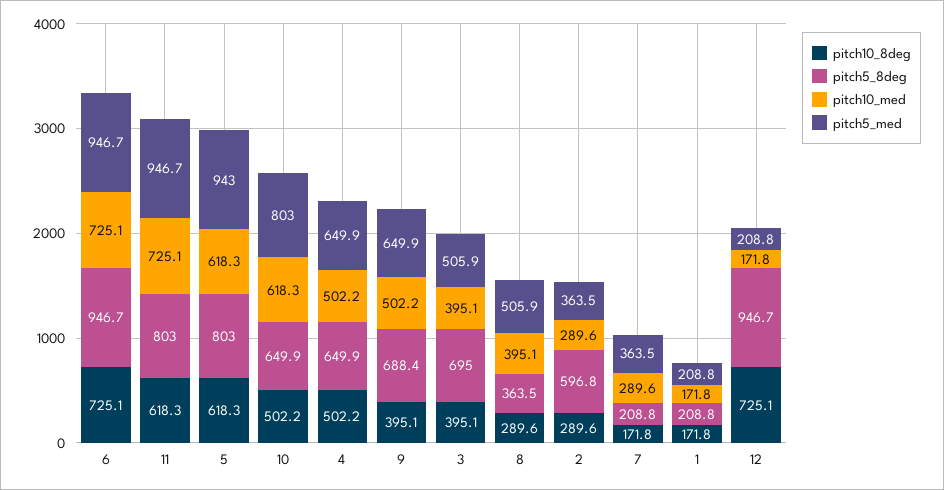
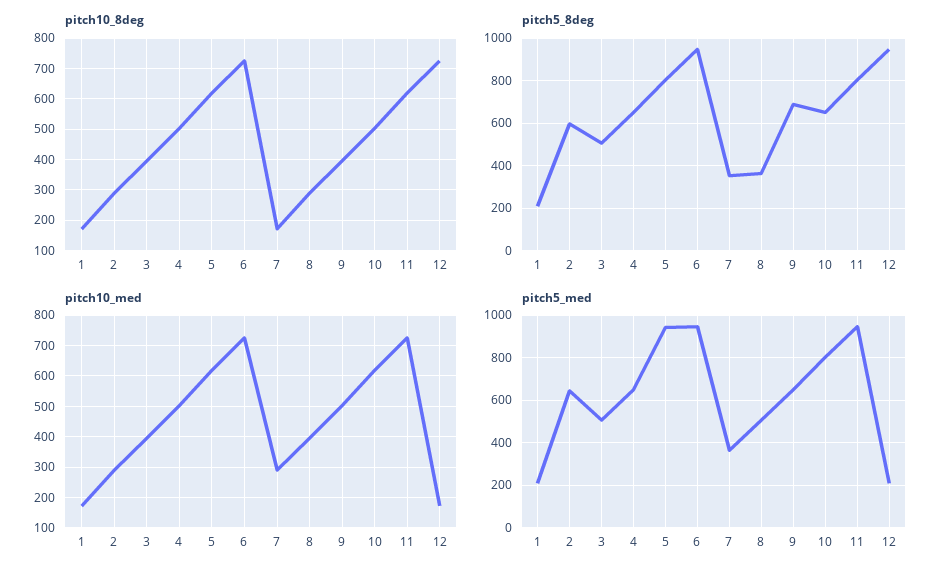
pitch5_8deg, 3: 695 -> 500
pitch5_med, 2: 363.5 -> 650
pitch5_8deg, 7: 208.8 -> 350

